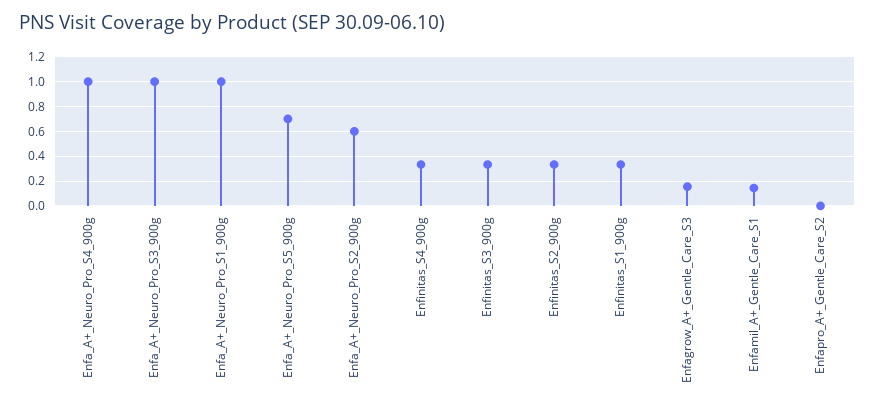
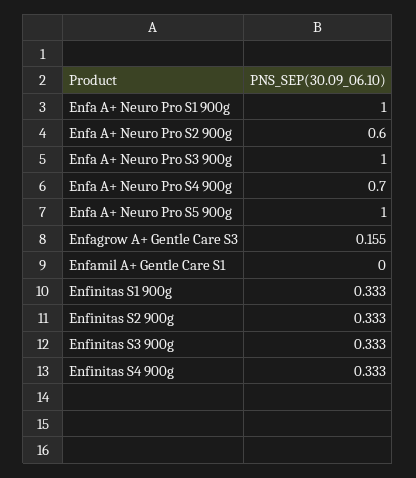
Enfa_A+_Neuro_Pro_S4_900g: 1 -> 0.7
Enfa_A+_Neuro_Pro_S5_900g: 0.7 -> 1
Enfamil_A+_Gentle_Care_S1: 0.15 -> 0
Enfapro_A+_Gentle_Care_S2: 0 -> none

